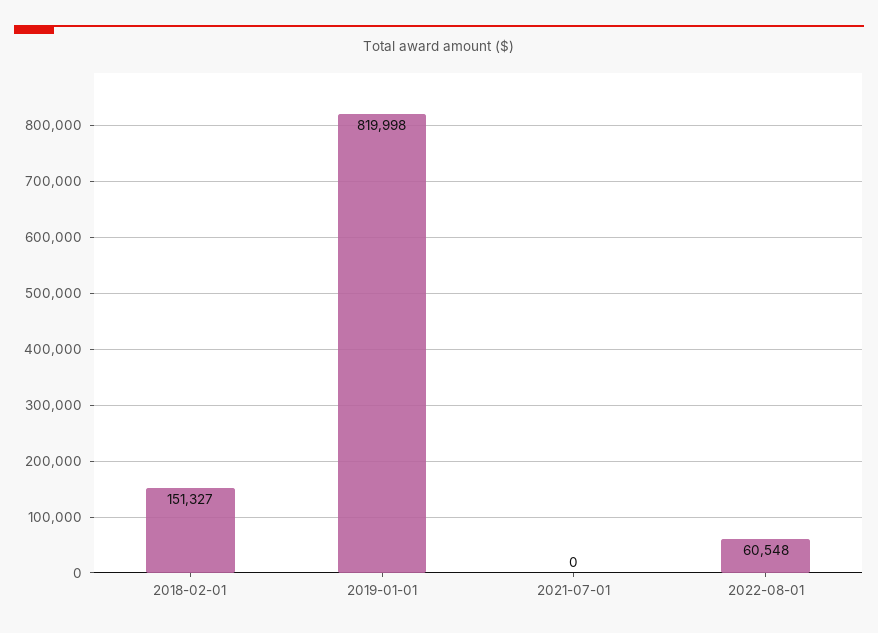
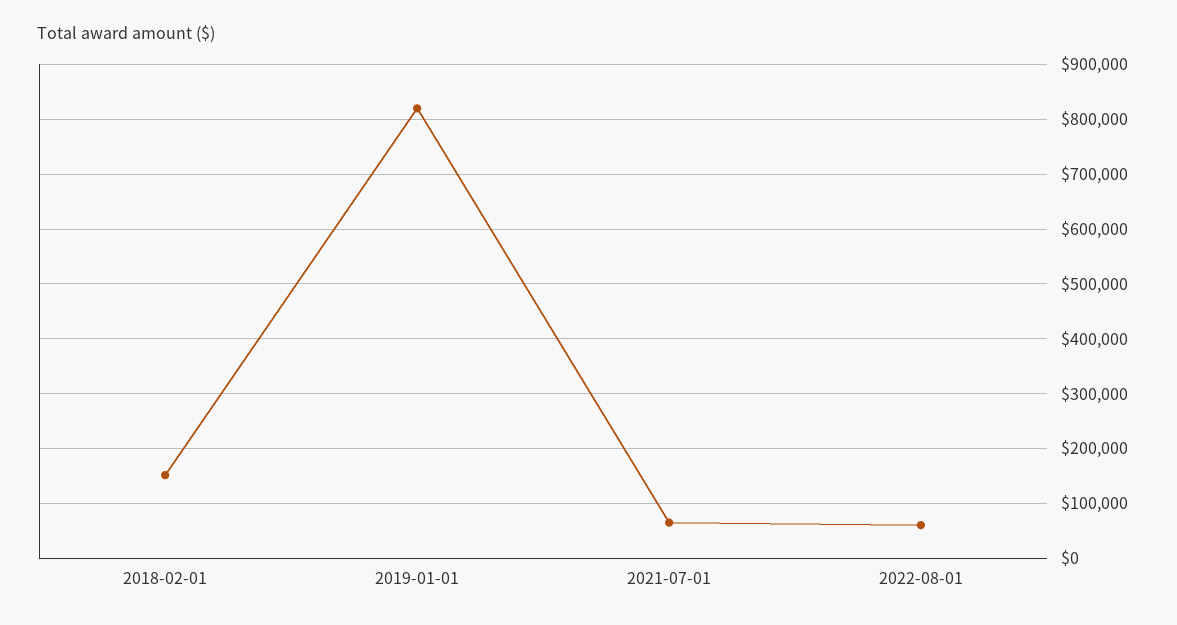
2021-07-01: 0 -> 60000

